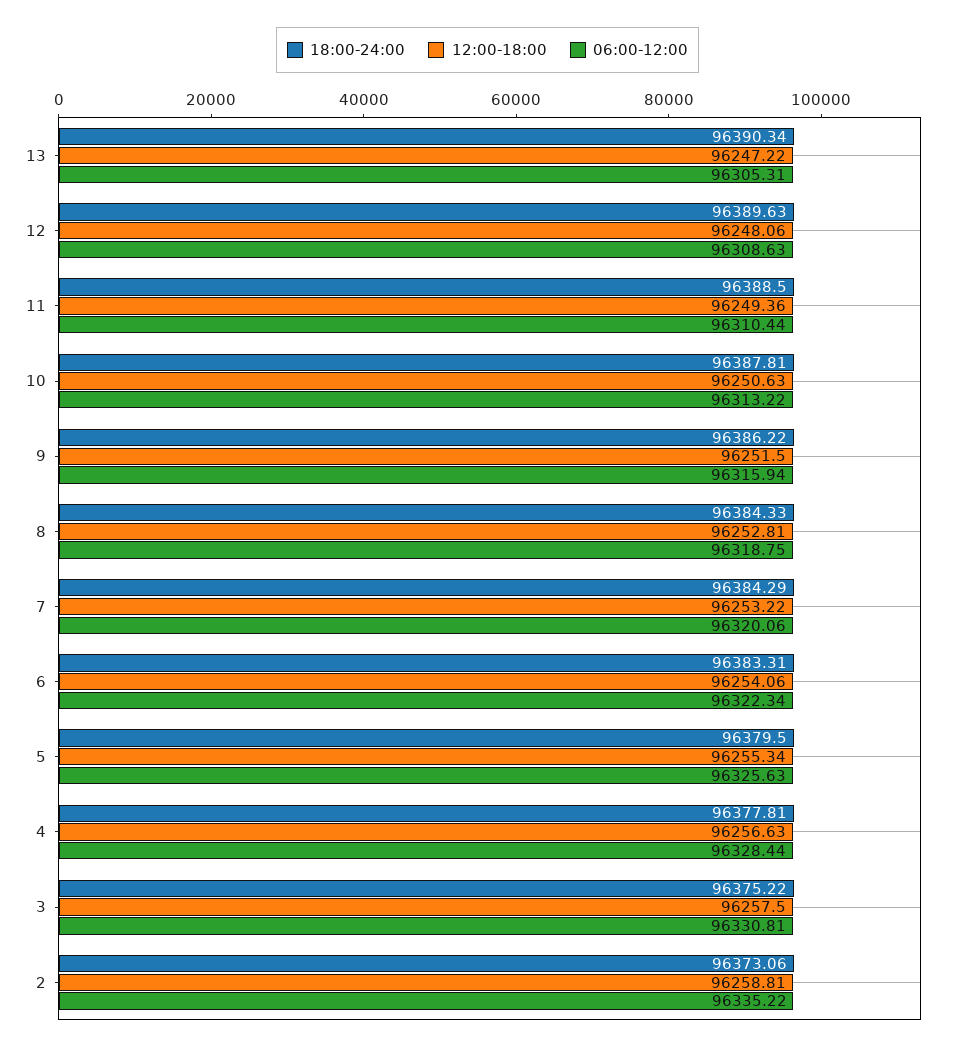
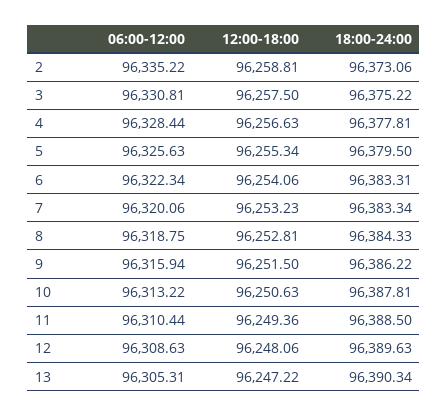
18:00-24:00, 7: 96384.29 -> 96383.34
12:00-18:00, 7: 96253.22 -> 96253.23

